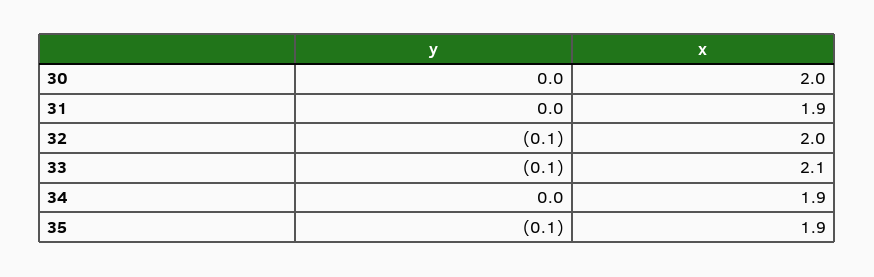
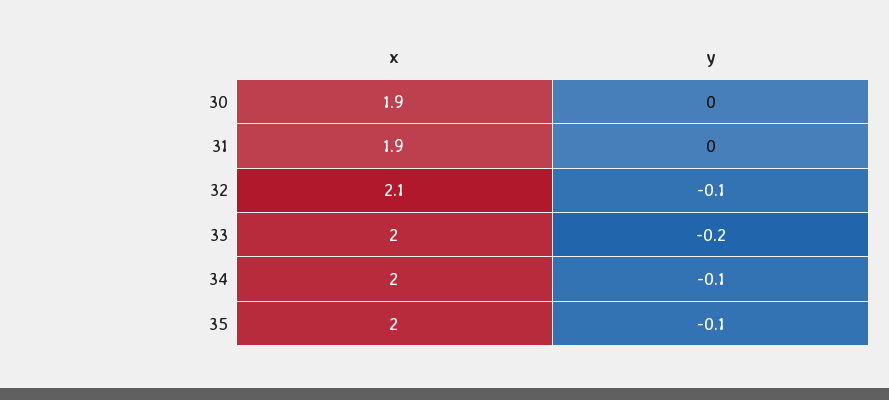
x, 30: 2 -> 1.9
x, 32: 2 -> 2.1
y, 33: -0.1 -> -0.2
x, 33: 2.1 -> 2
y, 34: 0 -> -0.1
x, 34: 1.9 -> 2
x, 35: 1.9 -> 2

